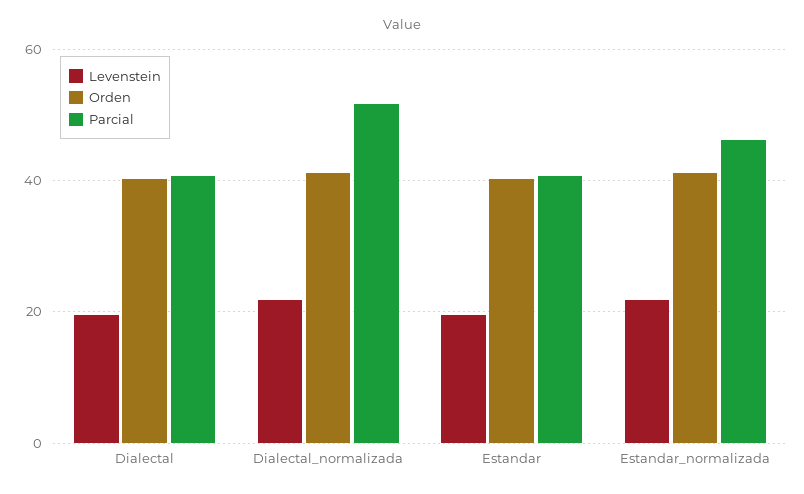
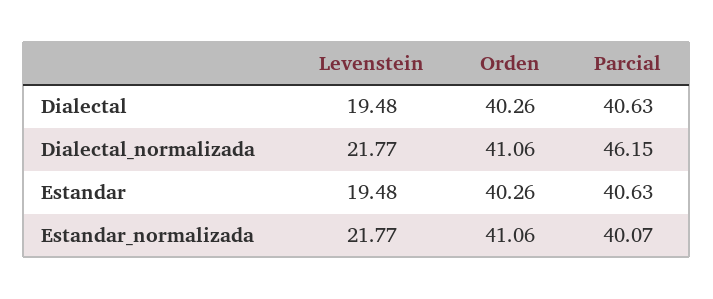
Parcial, Dialectal_normalizada: 52 -> 46.15
Parcial, Estandar_normalizada: 46 -> 40.07

